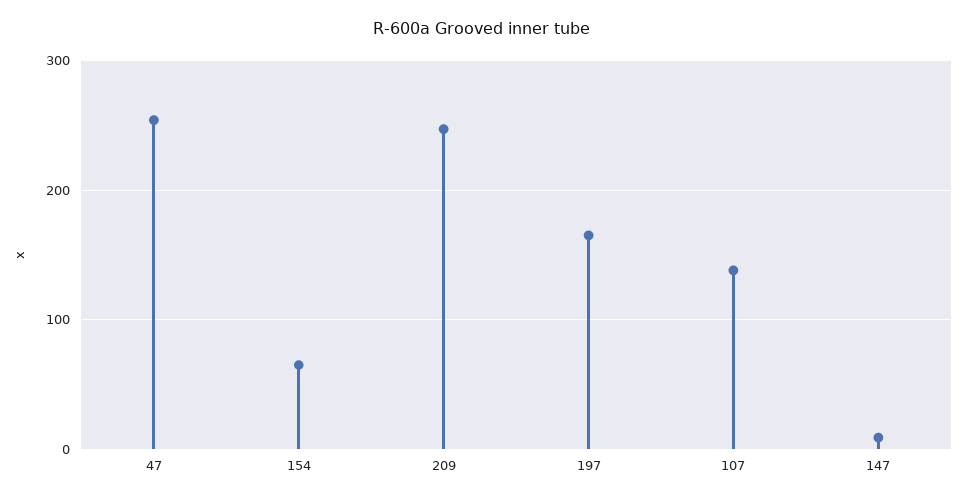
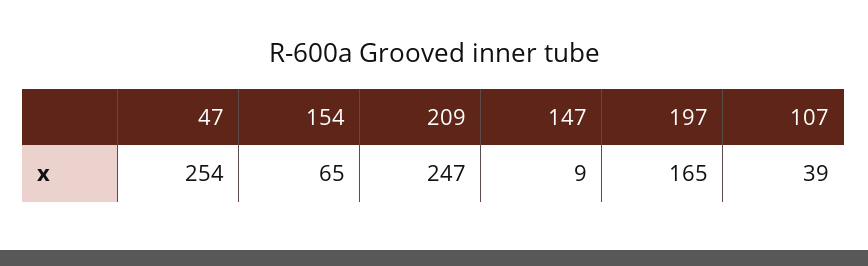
107: 140 -> 39

